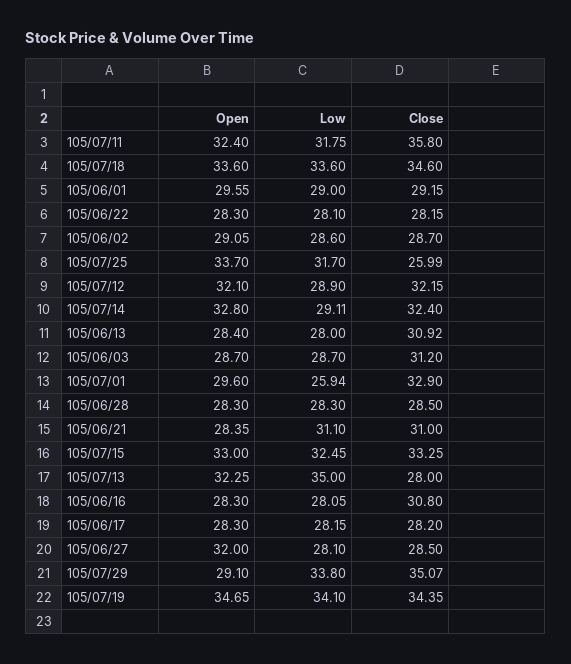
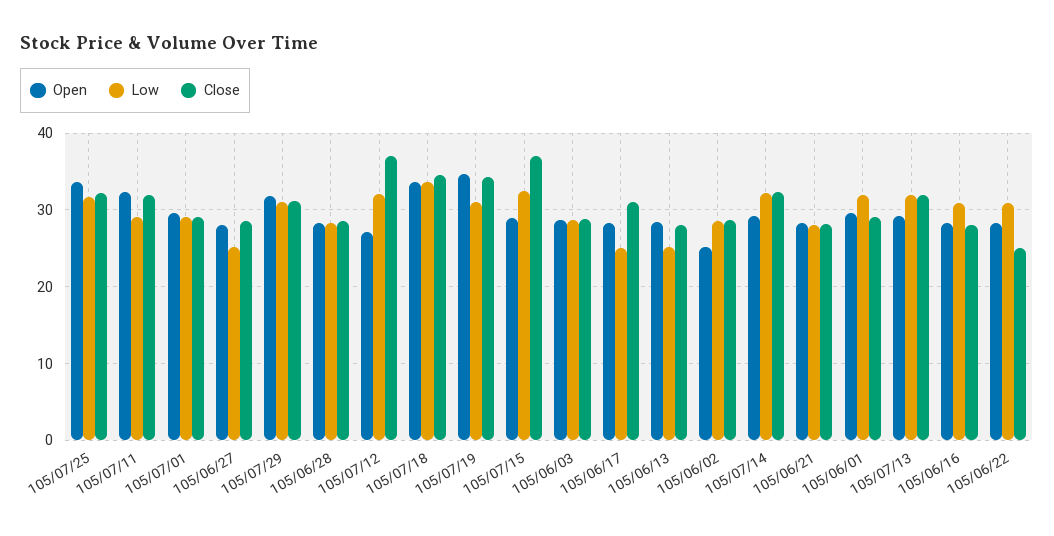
Low, 105/07/11: 31.75 -> 29
Close, 105/07/11: 35.8 -> 32
Low, 105/06/01: 29 -> 32
Low, 105/06/22: 28.1 -> 31
Close, 105/06/22: 28.15 -> 25
Open, 105/06/02: 29.05 -> 25
Close, 105/07/25: 25.99 -> 32
Open, 105/07/12: 32.1 -> 27
Low, 105/07/12: 28.9 -> 32
Close, 105/07/12: 32.15 -> 37
Open, 105/07/14: 32.8 -> 29
Low, 105/07/14: 29.11 -> 32
Low, 105/06/13: 28 -> 25
Close, 105/06/13: 30.92 -> 28
Close, 105/06/03: 31.2 -> 29
Low, 105/07/01: 25.94 -> 29
Close, 105/07/01: 32.9 -> 29
Low, 105/06/21: 31.1 -> 28
Close, 105/06/21: 31 -> 28
Open, 105/07/15: 33 -> 29
Close, 105/07/15: 33.25 -> 37
Open, 105/07/13: 32.25 -> 29
Low, 105/07/13: 35 -> 32
Close, 105/07/13: 28 -> 32
Low, 105/06/16: 28.05 -> 31
Close, 105/06/16: 30.8 -> 28
Low, 105/06/17: 28.15 -> 25
Close, 105/06/17: 28.2 -> 31
Open, 105/06/27: 32 -> 28
Low, 105/06/27: 28.1 -> 25
Open, 105/07/29: 29.1 -> 32
Low, 105/07/29: 33.8 -> 31
Close, 105/07/29: 35.07 -> 31
Low, 105/07/19: 34.1 -> 31

